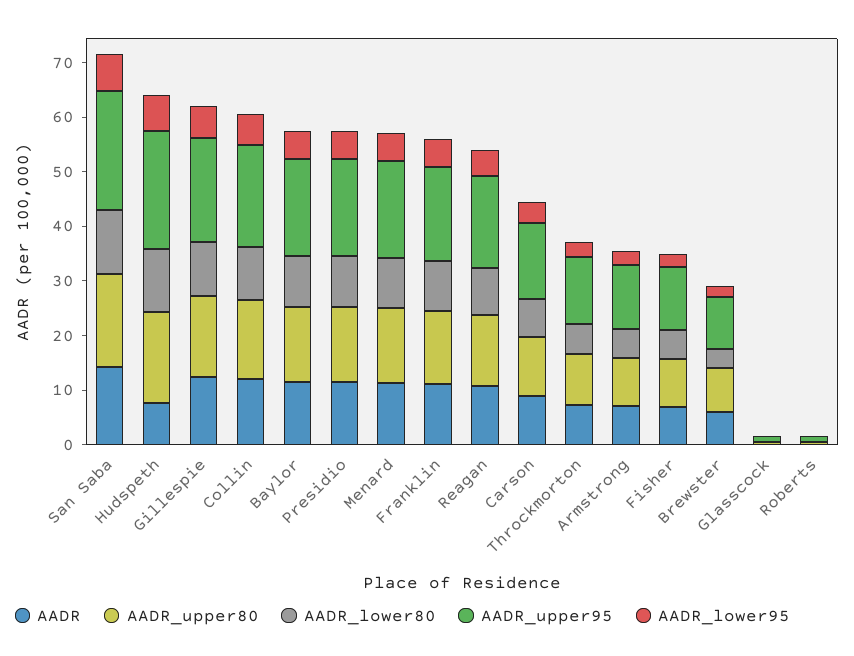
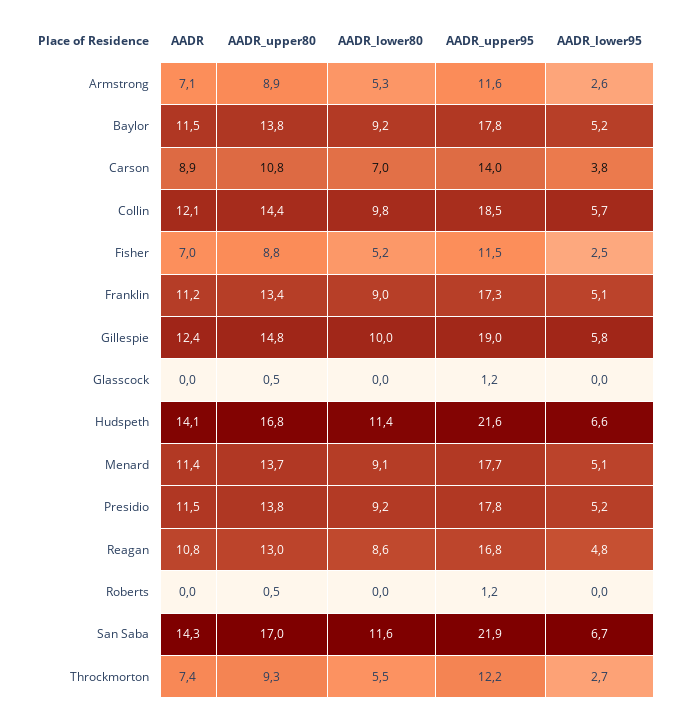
AADR, Hudspeth: 8 -> 14.1
AADR, Brewster: 6 -> none
AADR_upper80, Brewster: 8 -> none
AADR_lower80, Brewster: 4 -> none
AADR_upper95, Brewster: 10 -> none
AADR_lower95, Brewster: 2 -> none

